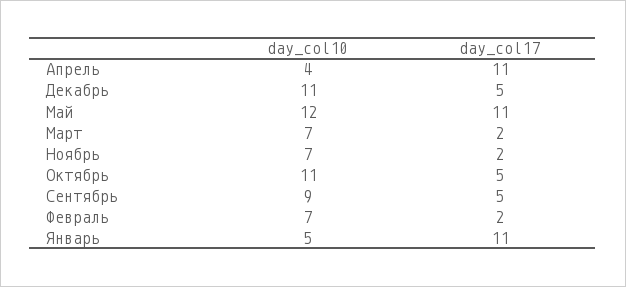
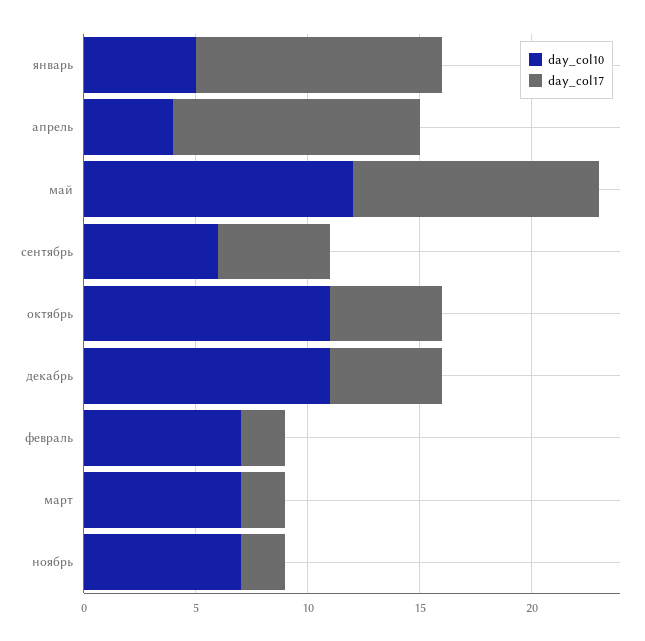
day_col10, Сентябрь: 9 -> 6

